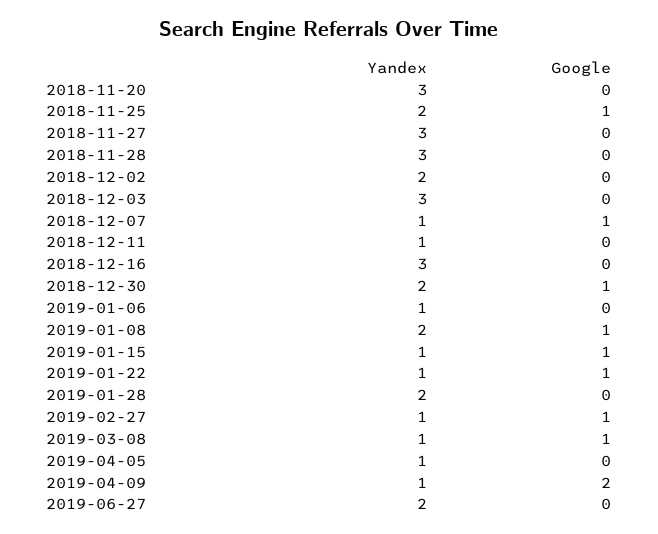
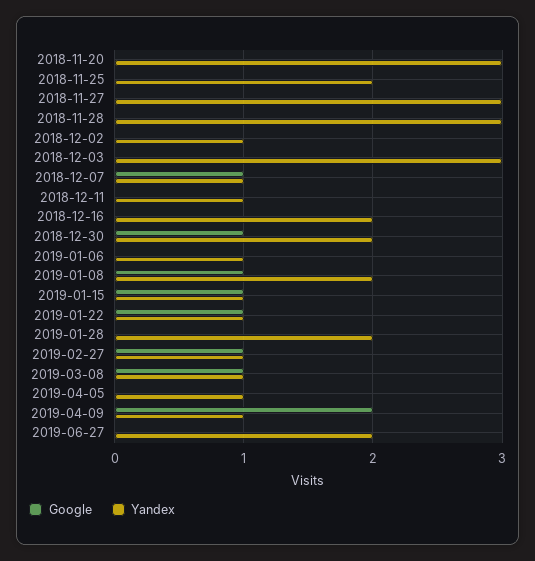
Google, 2018-11-25: 1 -> 0
Yandex, 2018-12-02: 2 -> 1
Yandex, 2018-12-16: 3 -> 2

